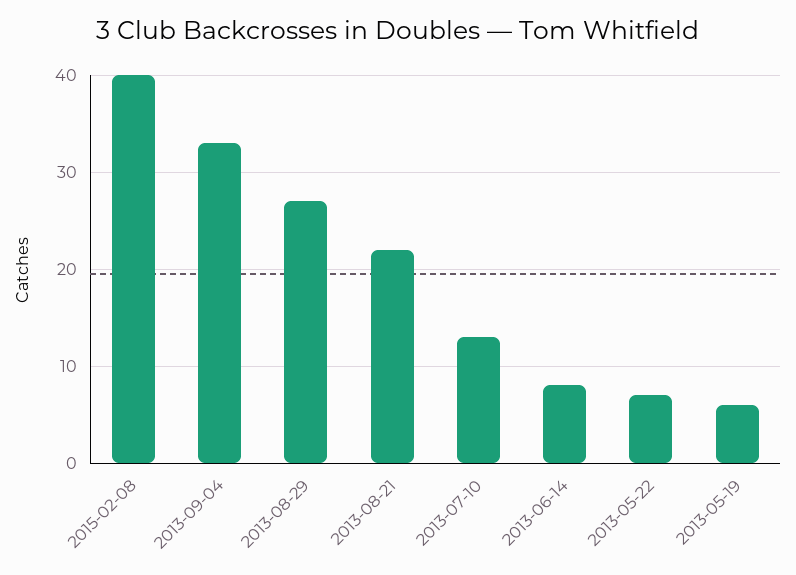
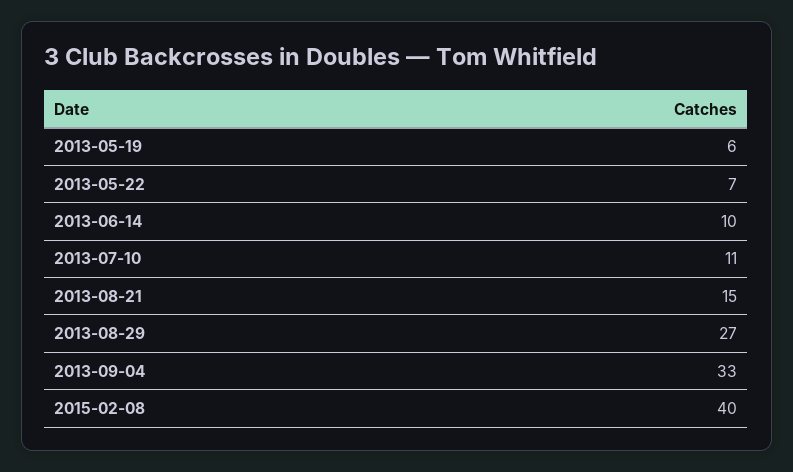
2013-08-21: 22 -> 15
2013-07-10: 13 -> 11
2013-06-14: 8 -> 10

